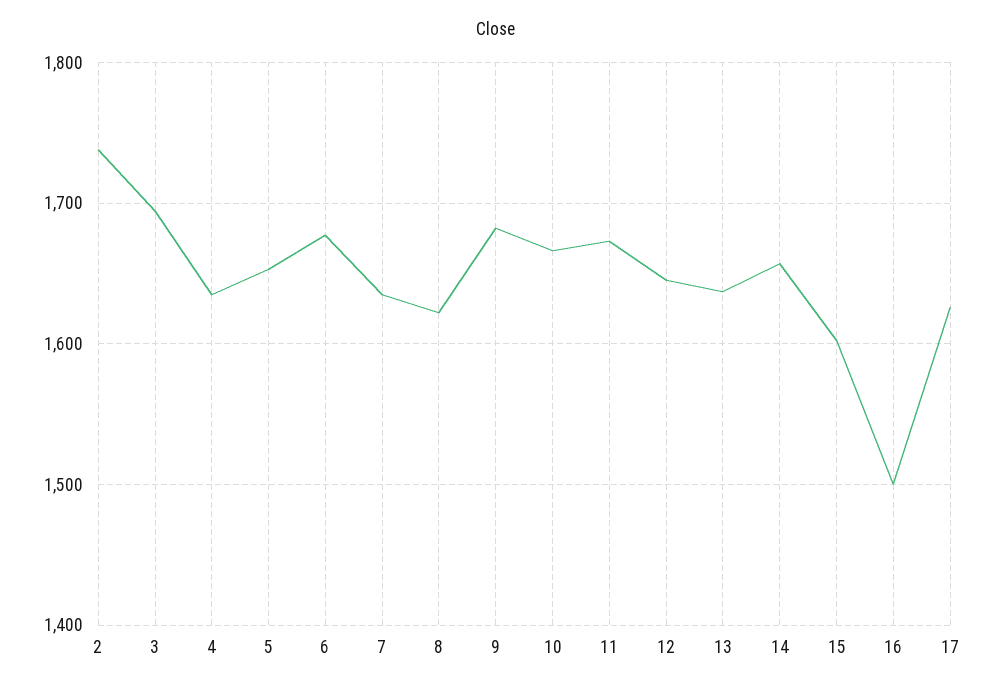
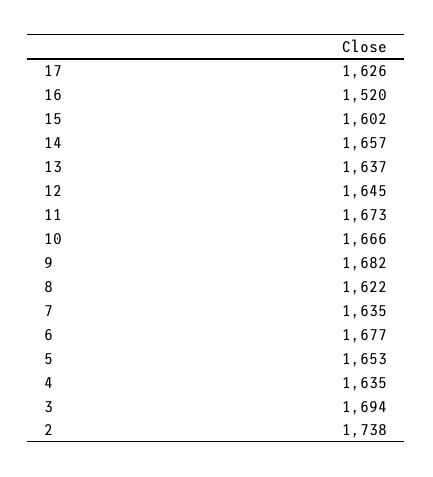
16: 1500 -> 1520

